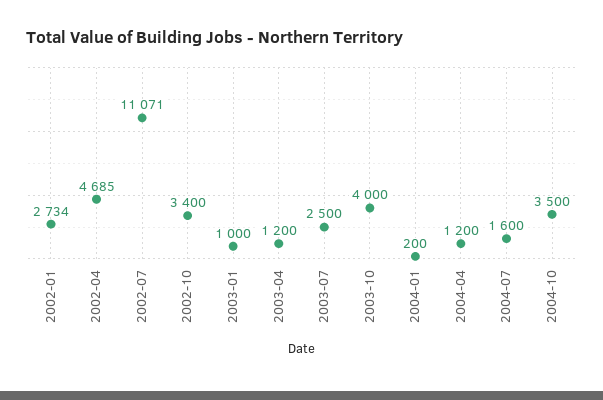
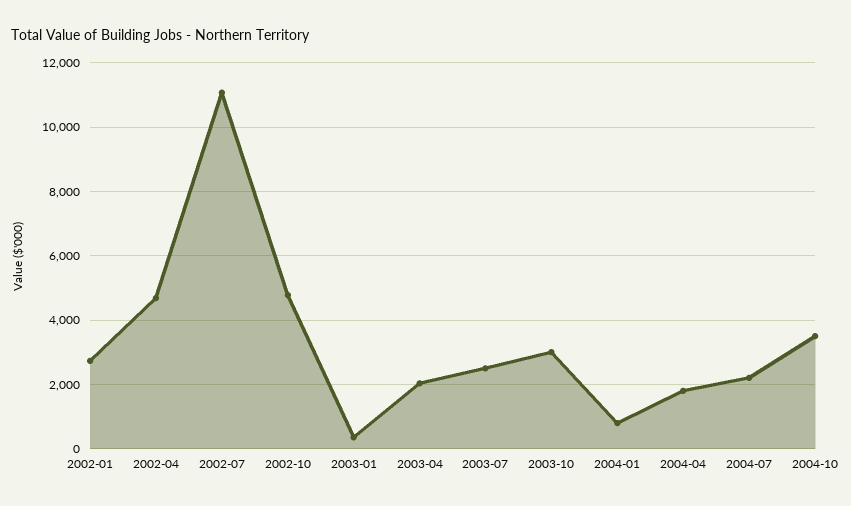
2002-10: 3400 -> 4800
2003-01: 1000 -> 400
2003-04: 1200 -> 2000
2003-10: 4000 -> 3000
2004-01: 200 -> 800
2004-04: 1200 -> 1800
2004-07: 1600 -> 2200

